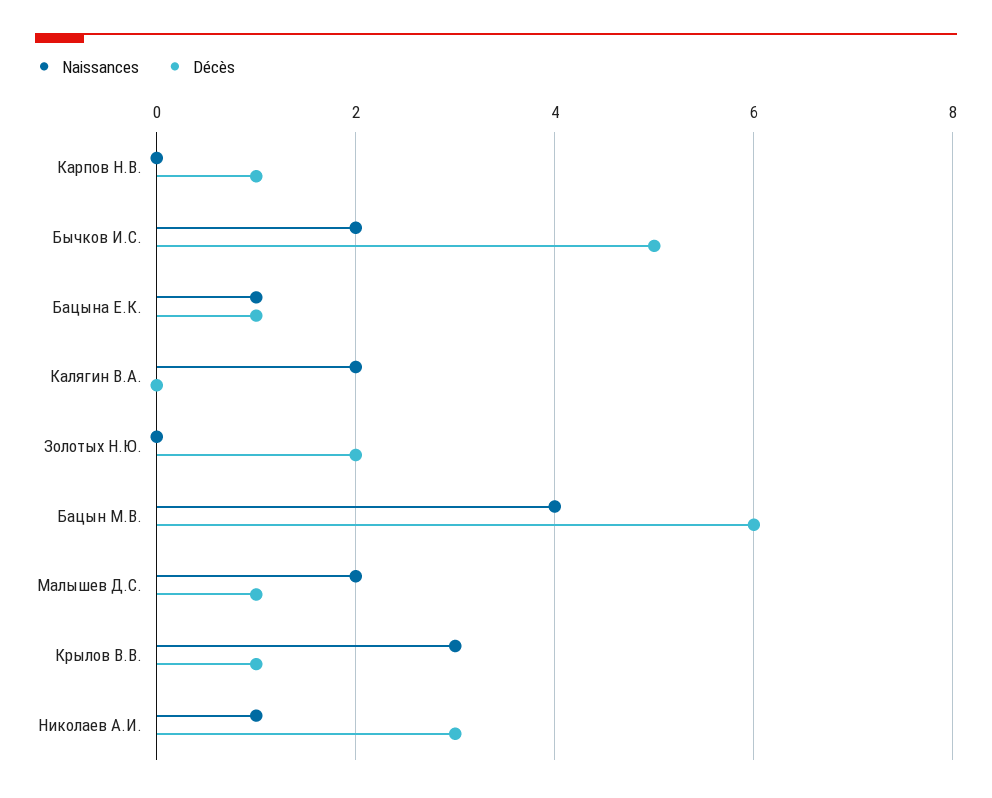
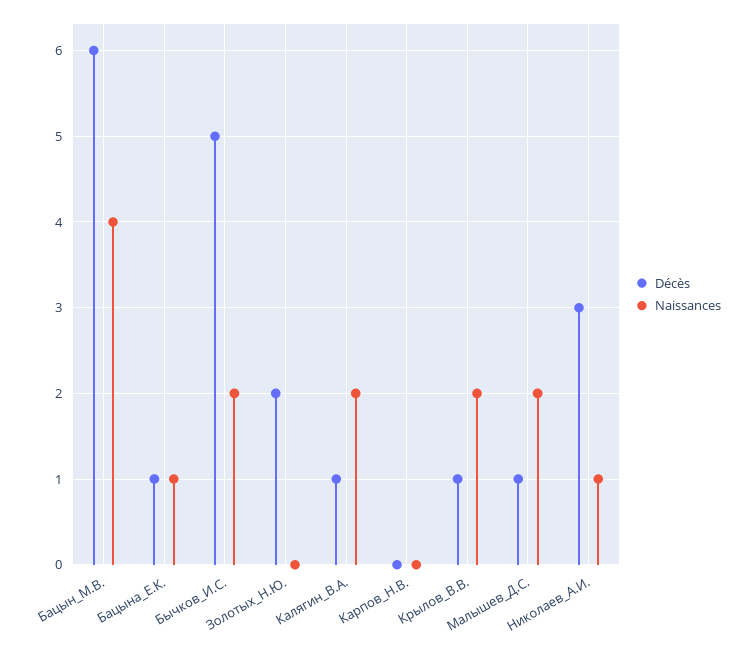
Décès, Карпов Н.В.: 1 -> 0
Décès, Калягин В.А.: 0 -> 1
Naissances, Крылов В.В.: 3 -> 2

